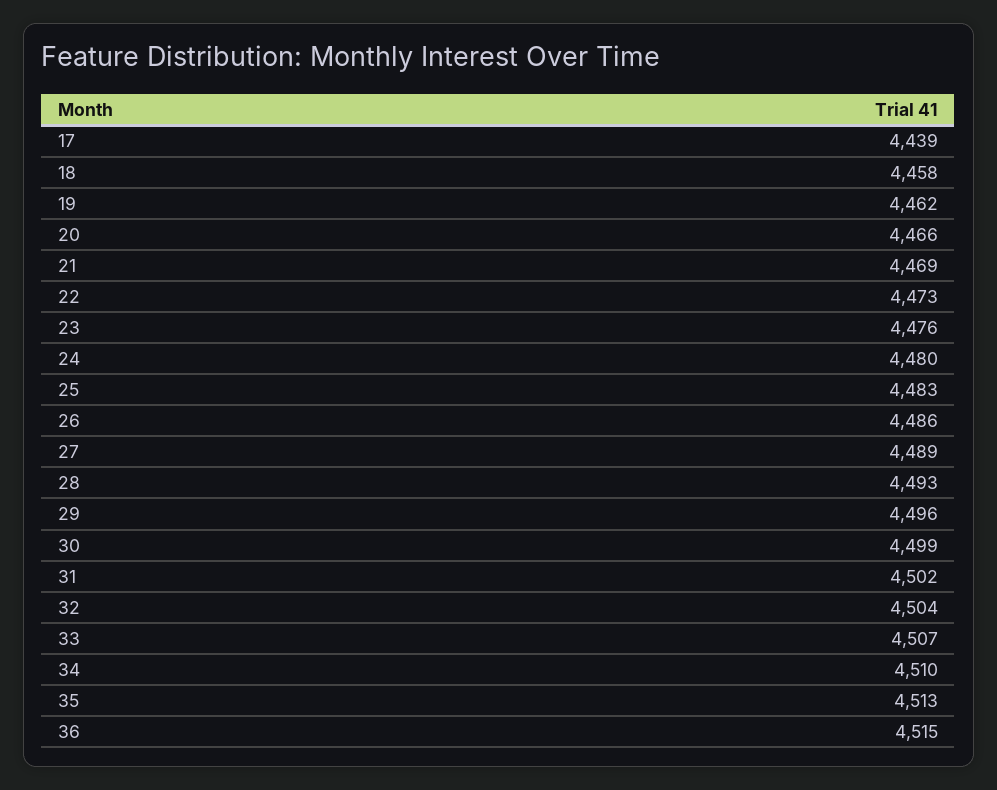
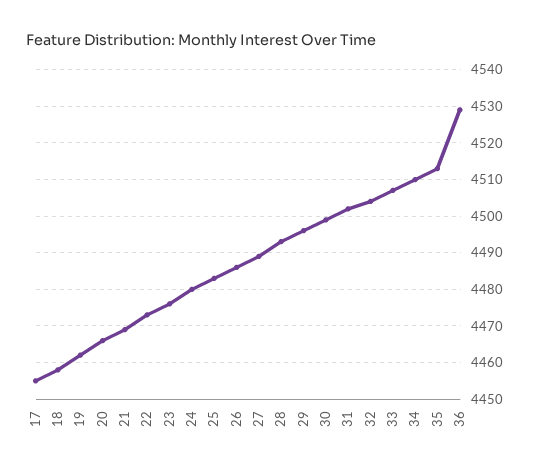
17: 4439 -> 4455
36: 4515 -> 4530

